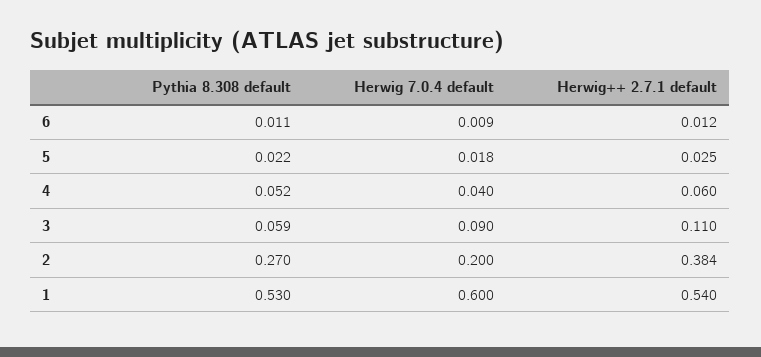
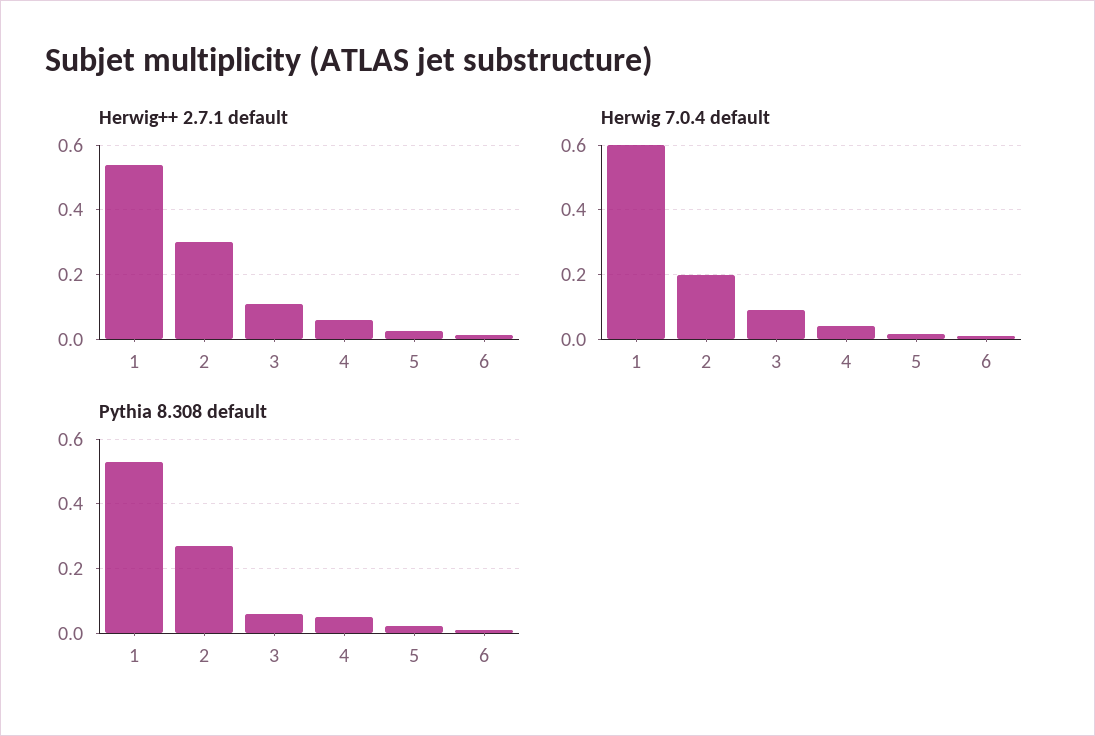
Herwig++ 2.7.1 default, 2: 0.384 -> 0.3

